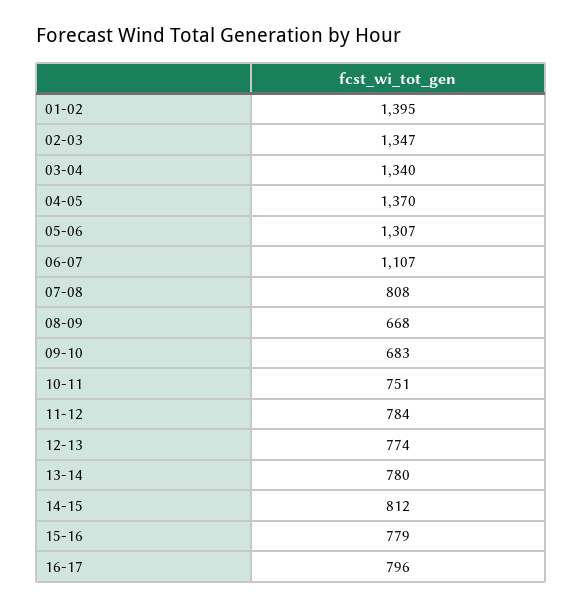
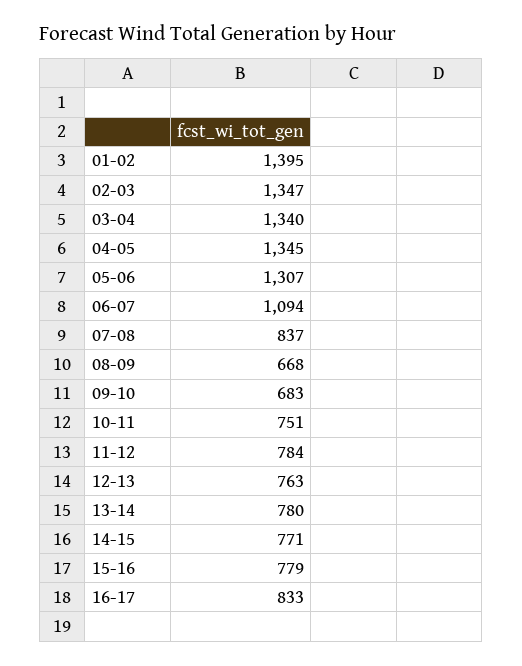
04-05: 1370 -> 1345
06-07: 1107 -> 1094
07-08: 808 -> 837
12-13: 774 -> 763
14-15: 812 -> 771
16-17: 796 -> 833

